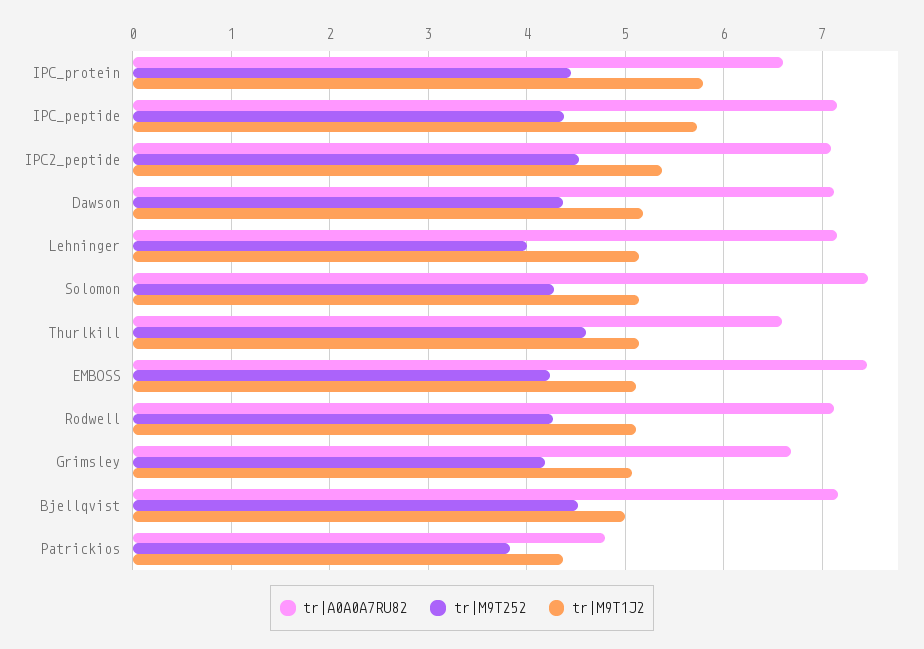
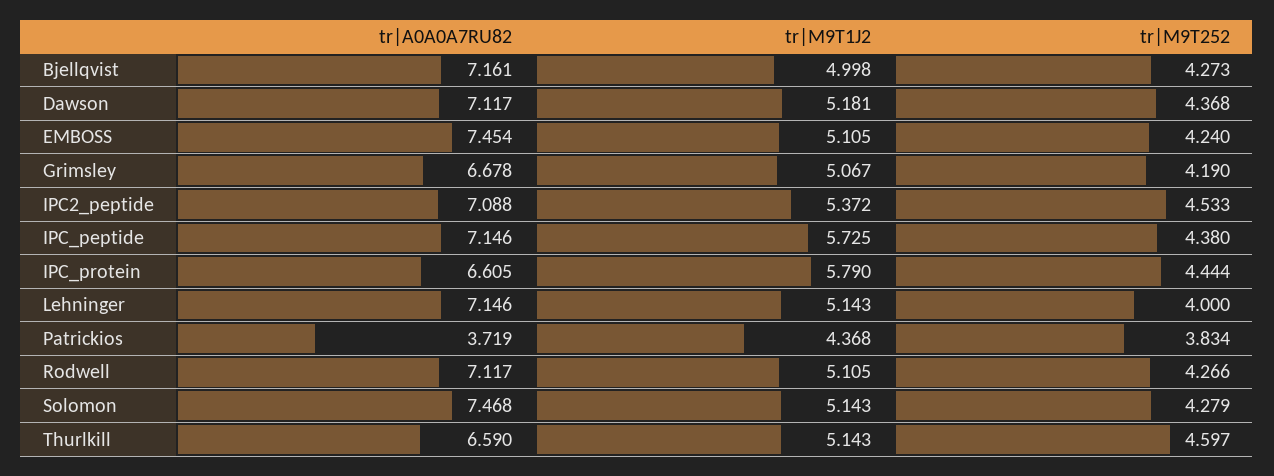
tr|M9T252, Bjellqvist: 4.5 -> 4.273
tr|A0A0A7RU82, Patrickios: 4.8 -> 3.719

